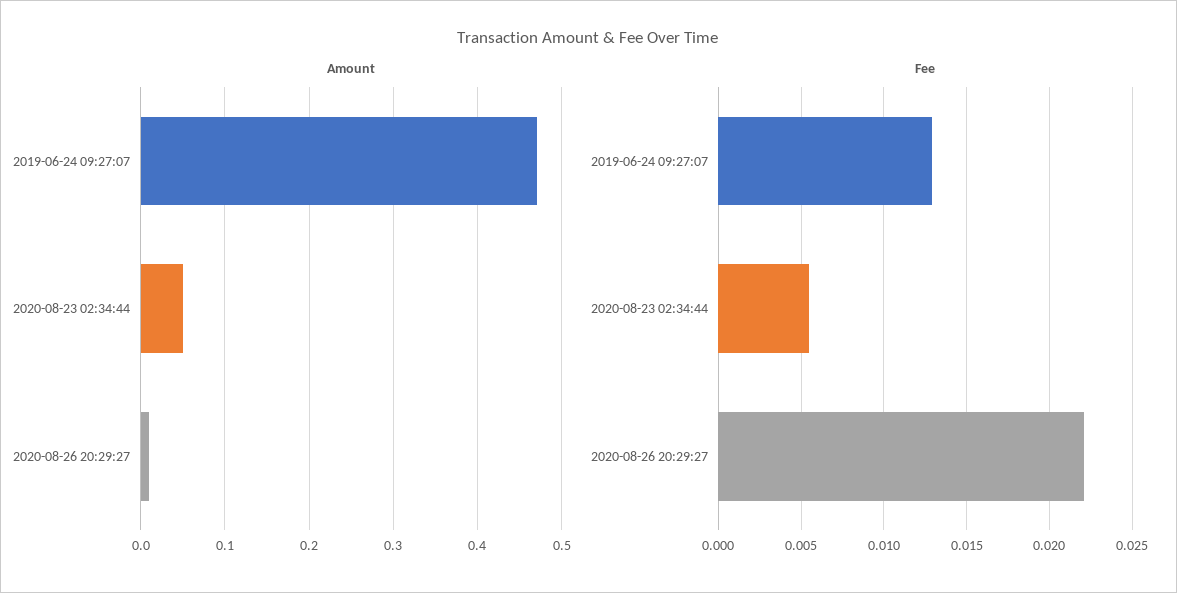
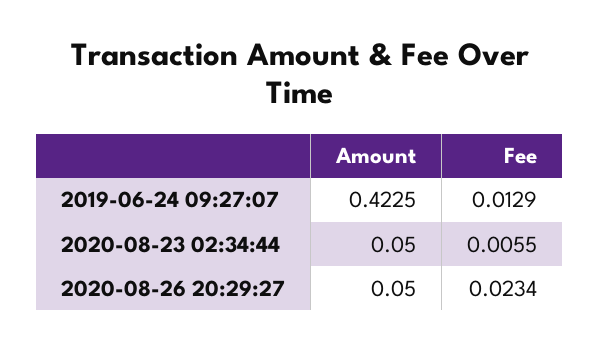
Amount, 2019-06-24 09:27:07: 0.47 -> 0.4225
Amount, 2020-08-26 20:29:27: 0.01 -> 0.05
Fee, 2020-08-26 20:29:27: 0.022 -> 0.0234

